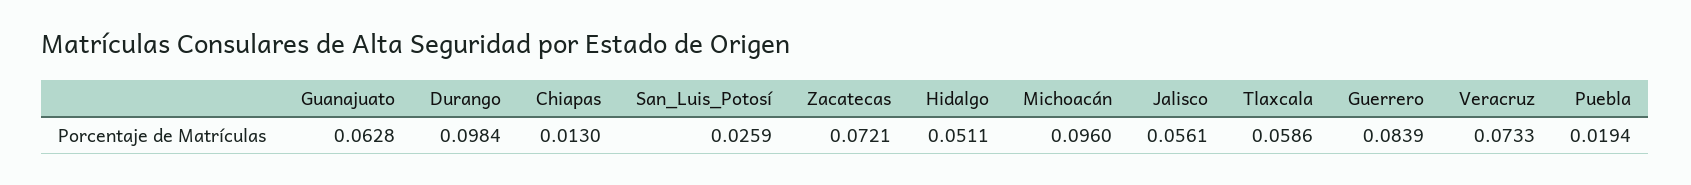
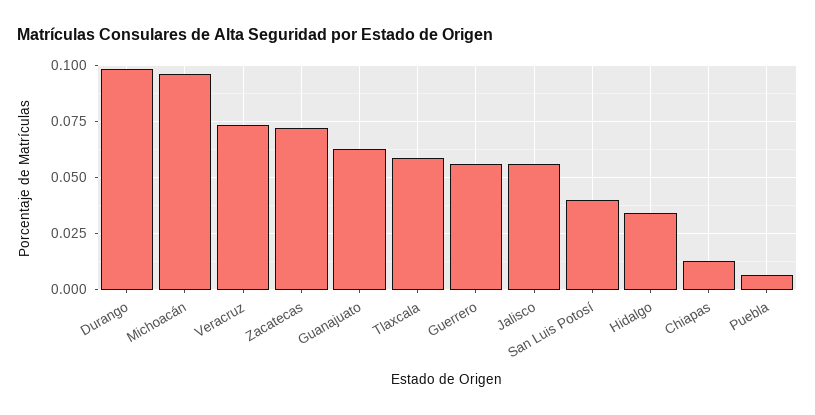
San_Luis_Potosí: 0.0259 -> 0.04
Hidalgo: 0.0511 -> 0.035
Guerrero: 0.0839 -> 0.055
Puebla: 0.0194 -> 0.005

